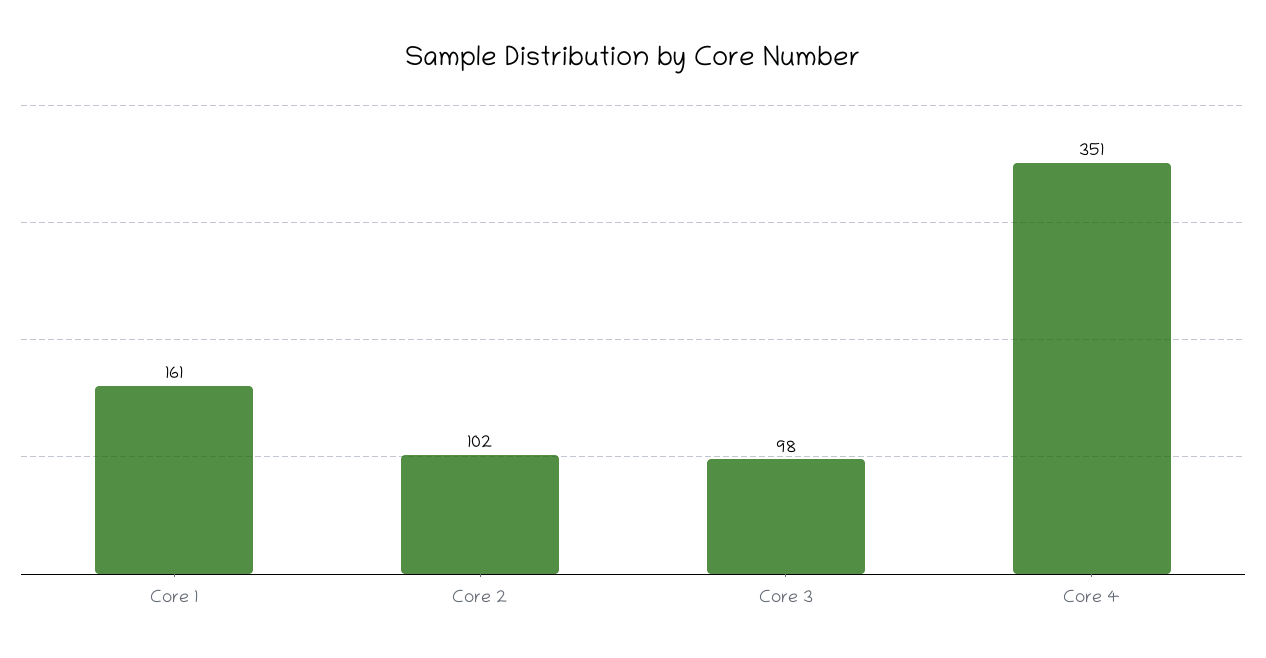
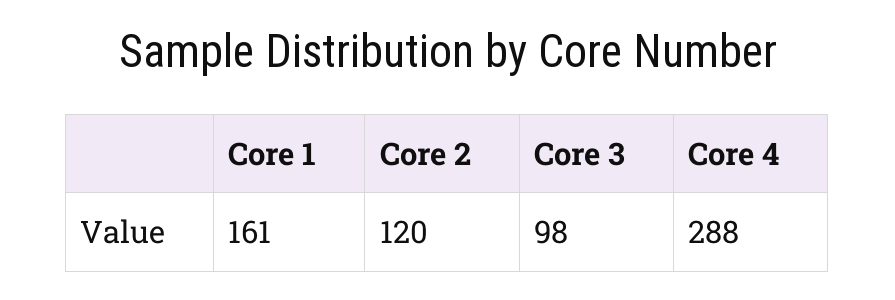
Core 2: 102 -> 120
Core 4: 351 -> 288

